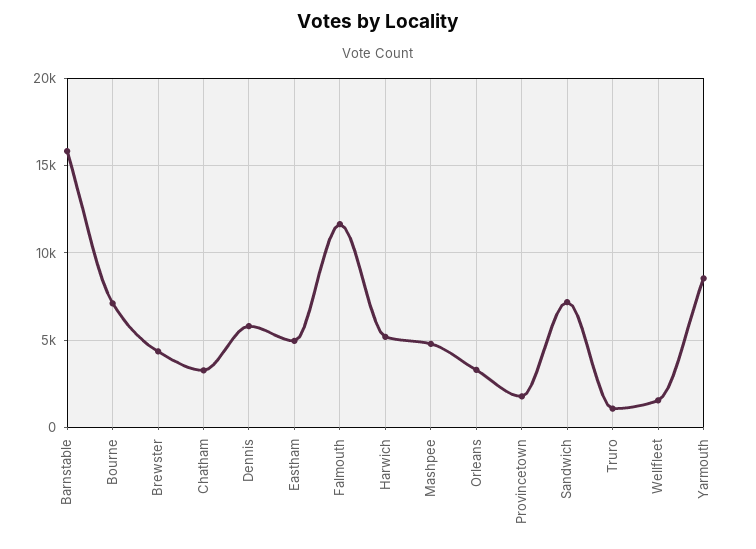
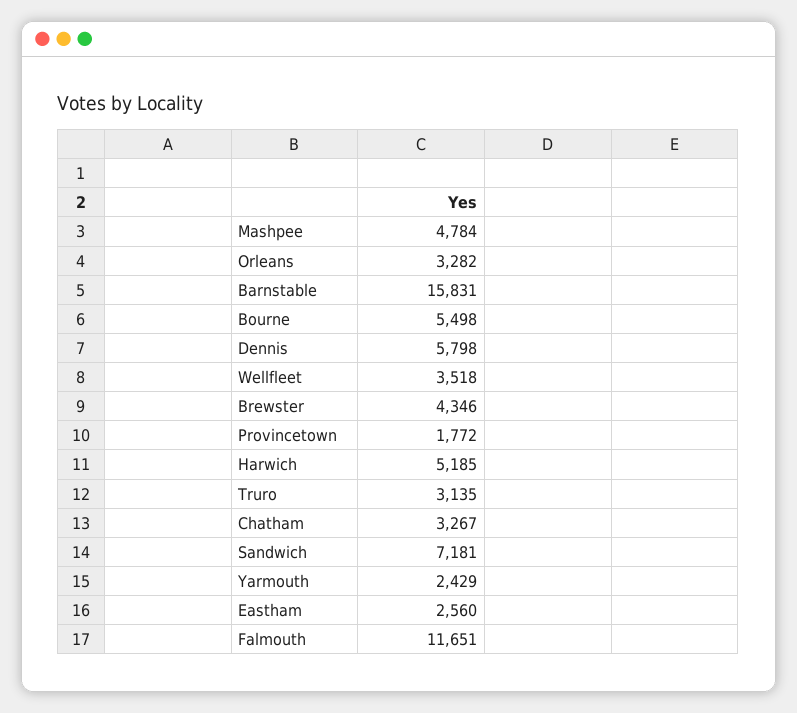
Bourne: 7000 -> 5498
Eastham: 5000 -> 2560
Truro: 1000 -> 3135
Wellfleet: 1500 -> 3518
Yarmouth: 8500 -> 2429

